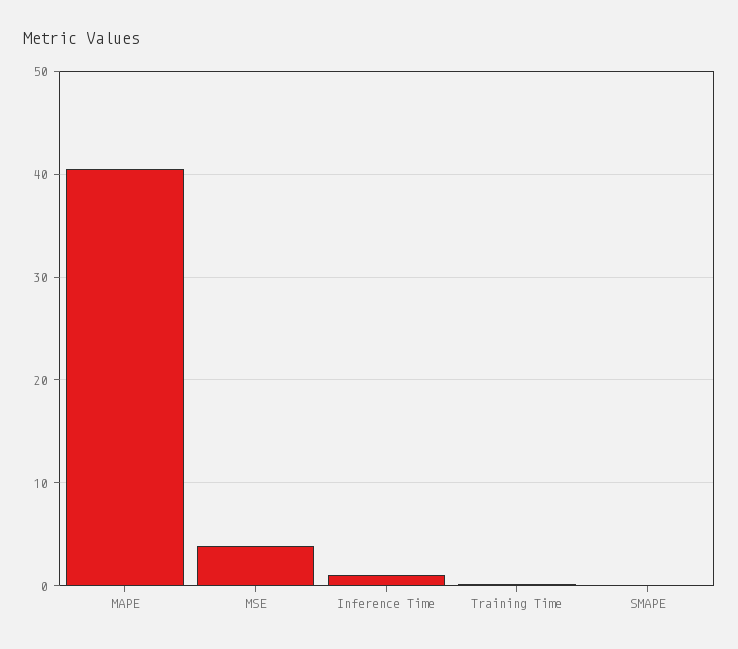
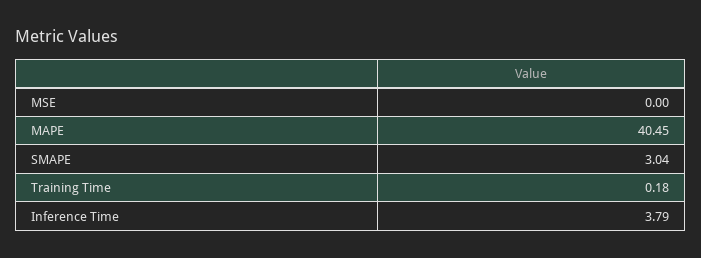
MSE: 4 -> 0
Inference Time: 1 -> 3.79
SMAPE: 0 -> 3.04

